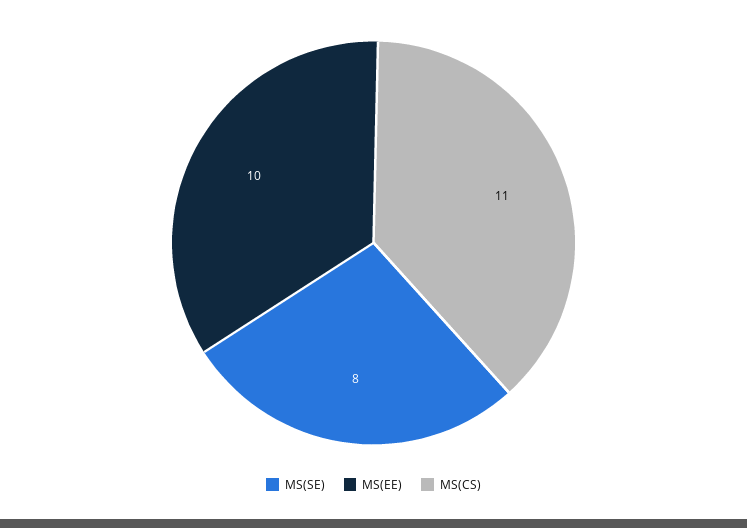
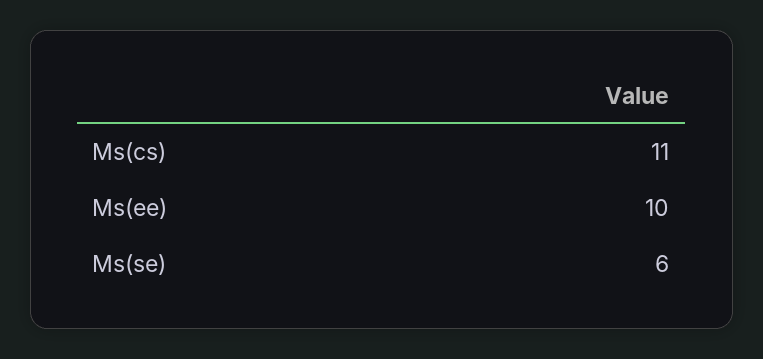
MS(SE): 8 -> 6

